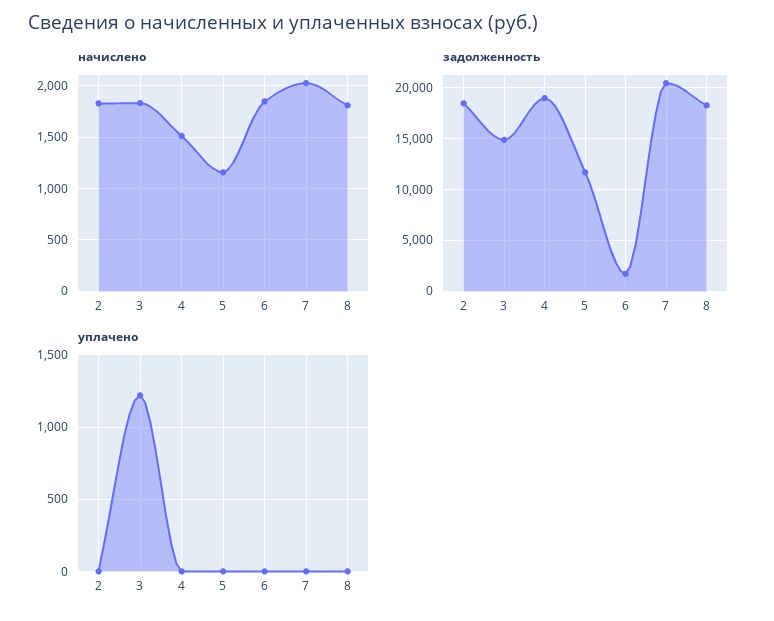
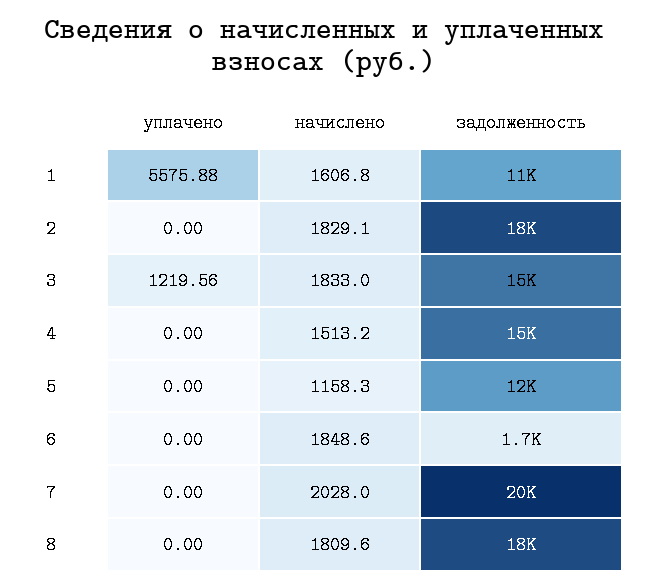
задолженность, 4: 19000 -> 15000
уплачено, 1: none -> 5575.88
начислено, 1: none -> 1606.8
задолженность, 1: none -> 11000

